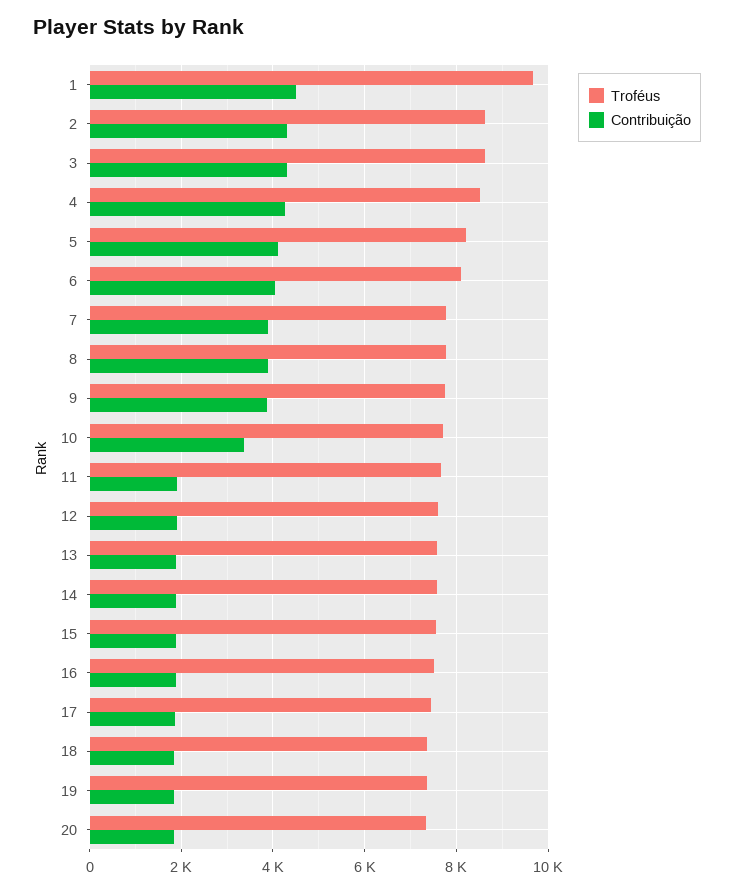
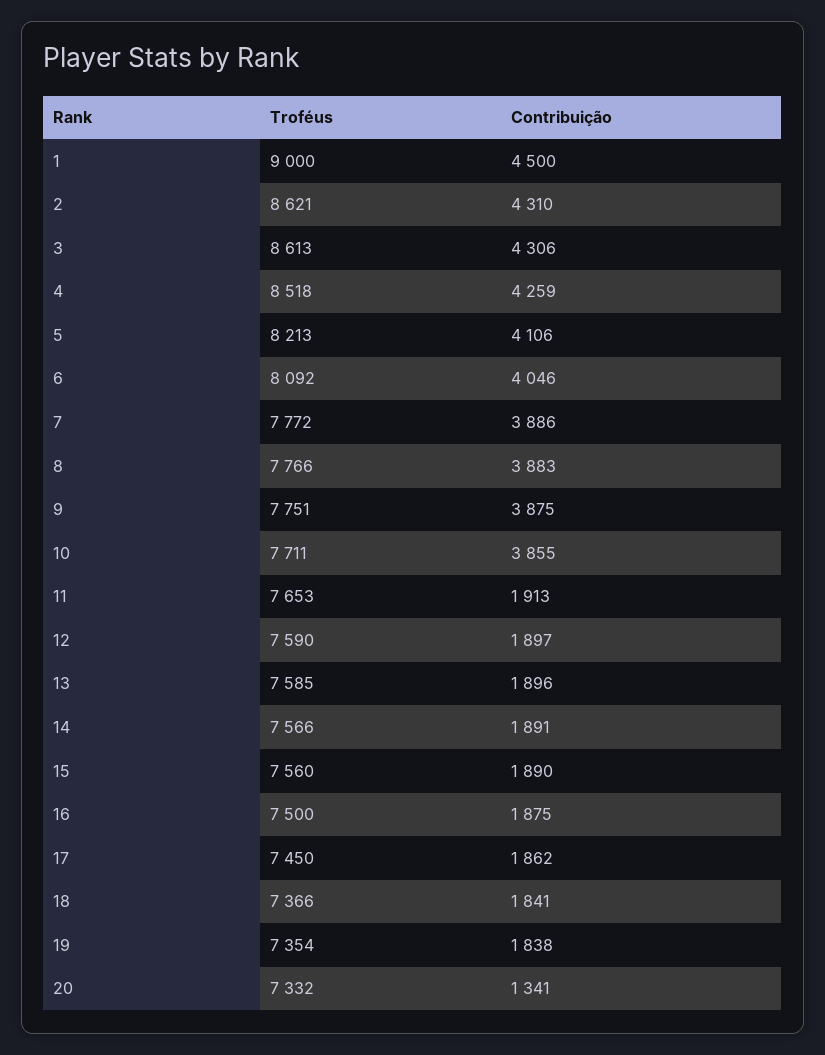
Troféus, 1: 9600 -> 9000
Contribuição, 10: 3400 -> 3855
Contribuição, 20: 1800 -> 1341

